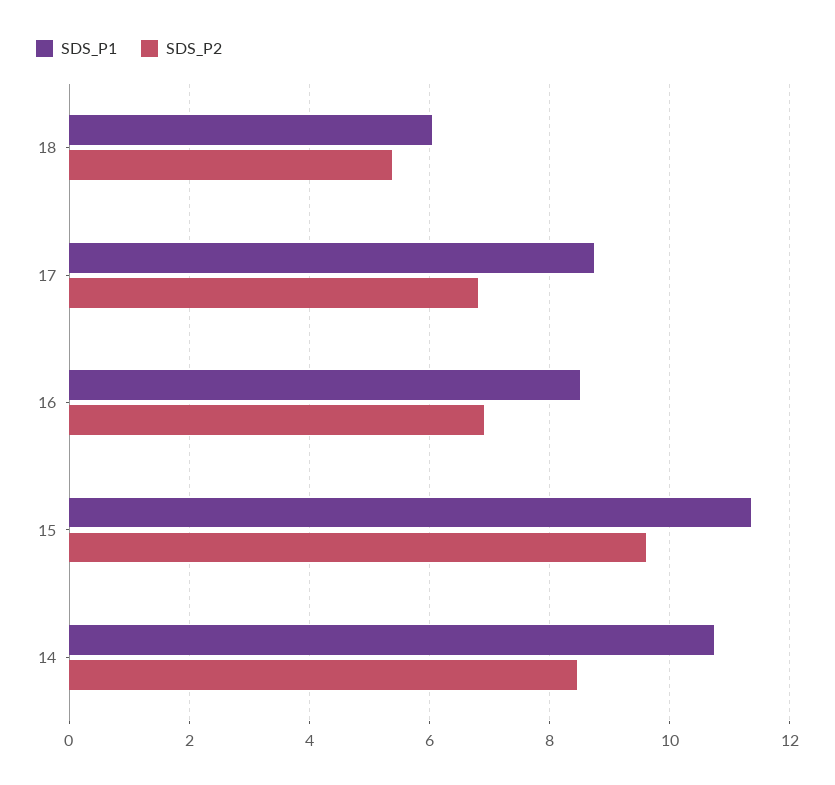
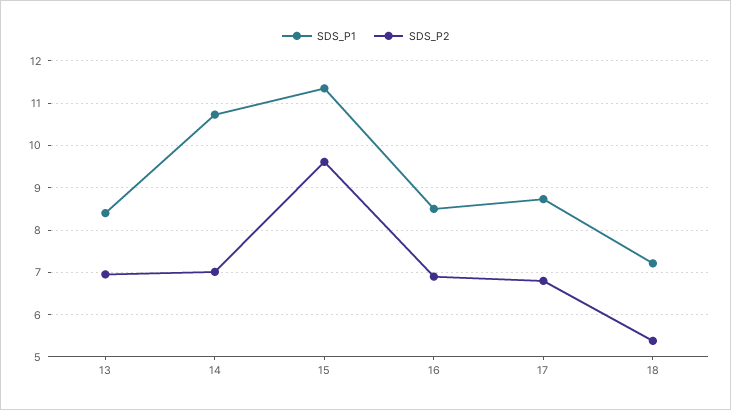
SDS_P1, 18: 6 -> 7.2
SDS_P2, 14: 8.4 -> 7
SDS_P1, 13: none -> 8.4
SDS_P2, 13: none -> 7

